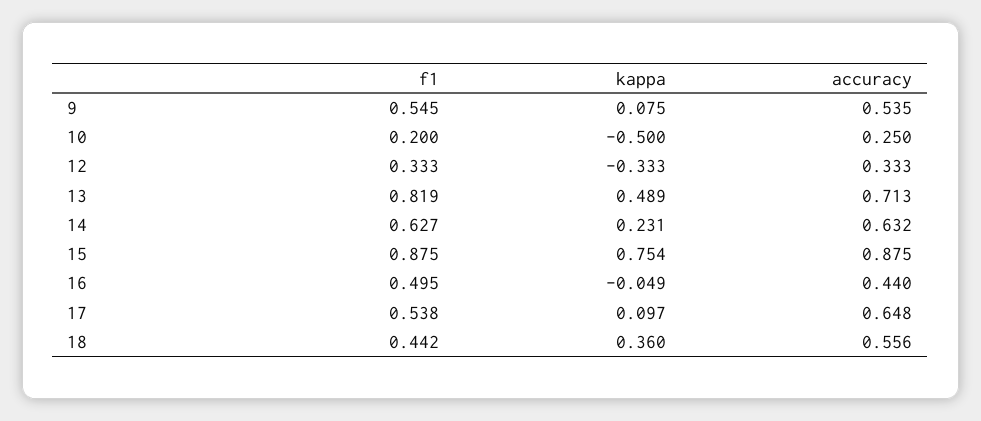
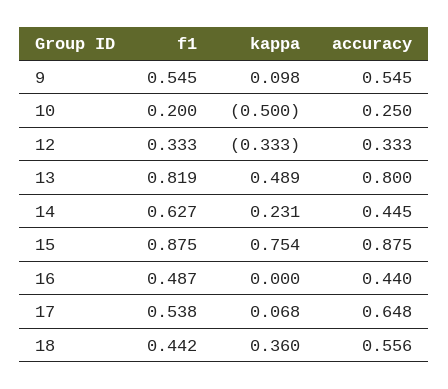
kappa, 9: 0.075 -> 0.098
accuracy, 9: 0.535 -> 0.545
accuracy, 13: 0.713 -> 0.8
accuracy, 14: 0.632 -> 0.445
f1, 16: 0.495 -> 0.487
kappa, 16: -0.049 -> 0
kappa, 17: 0.097 -> 0.068

